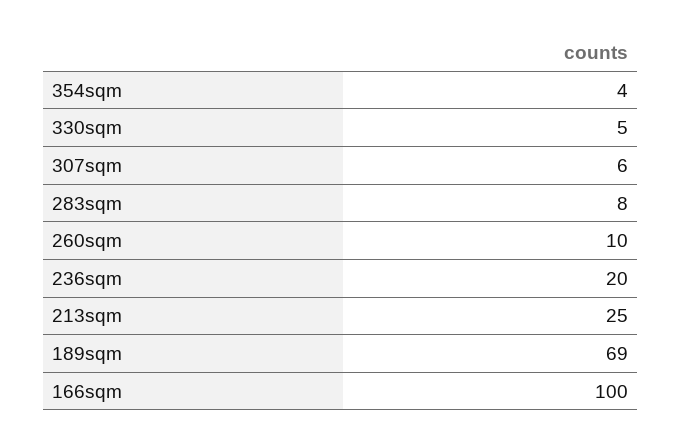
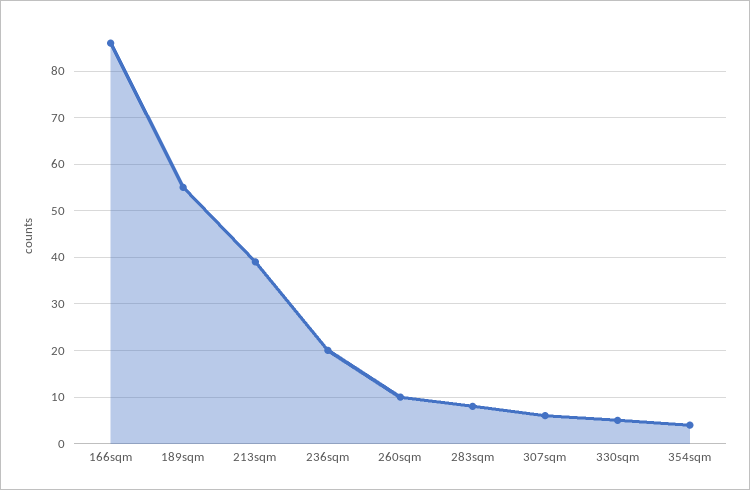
213sqm: 25 -> 40
189sqm: 69 -> 55
166sqm: 100 -> 85

